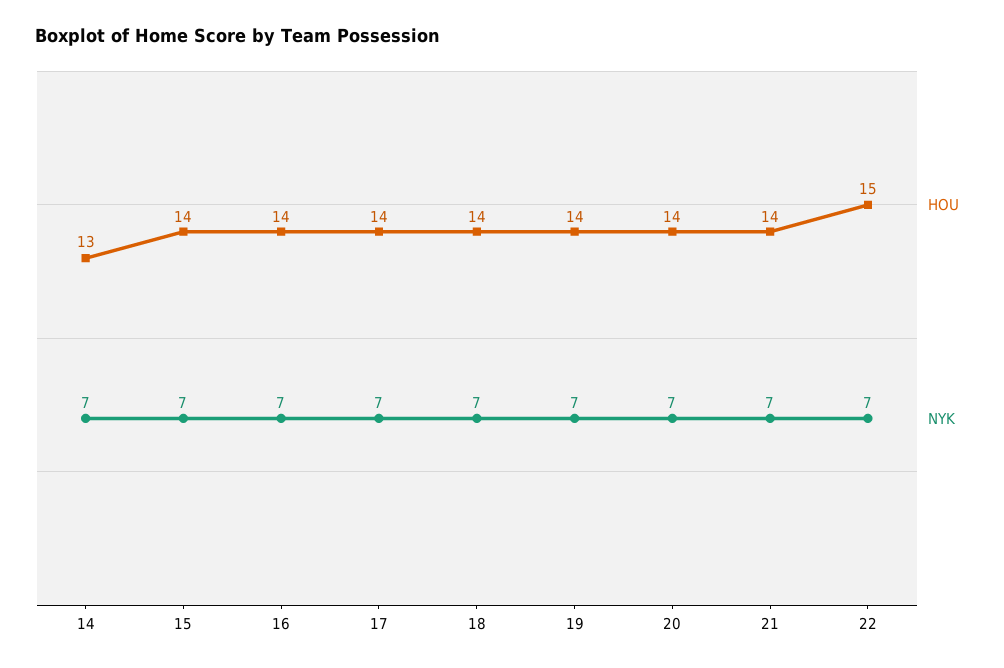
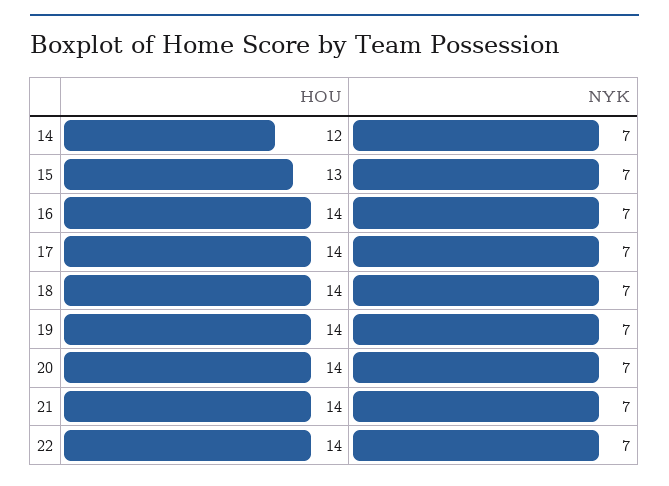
HOU, 14: 13 -> 12
HOU, 15: 14 -> 13
HOU, 22: 15 -> 14

